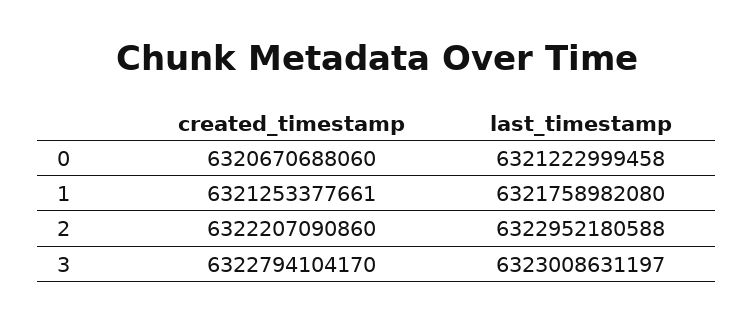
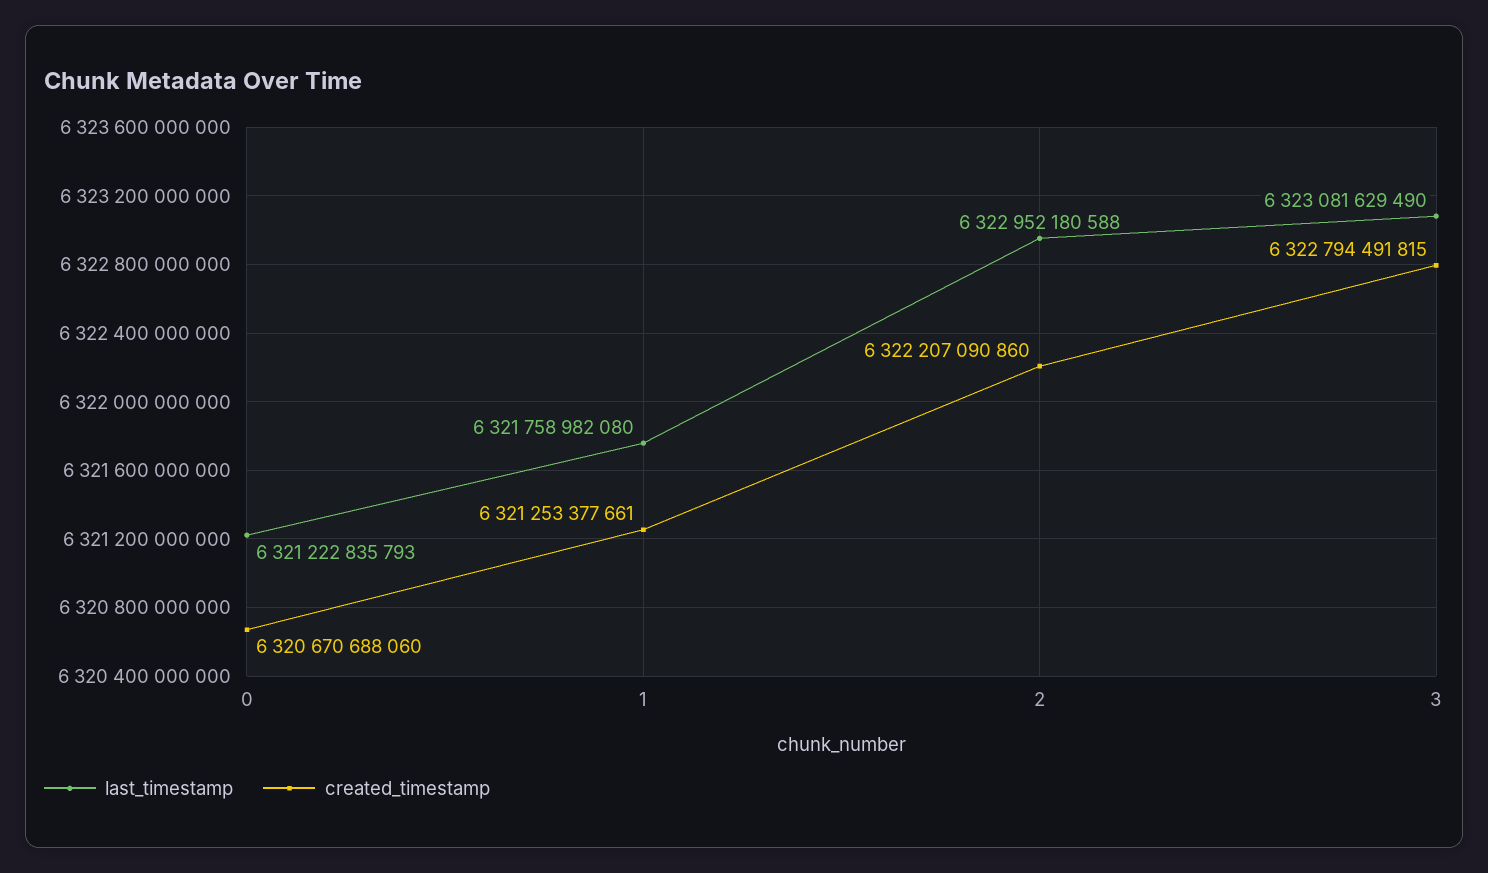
last_timestamp, 0: 6321222999458 -> 6321222835793
created_timestamp, 3: 6322794104170 -> 6322794491815
last_timestamp, 3: 6323008631197 -> 6323081629490

